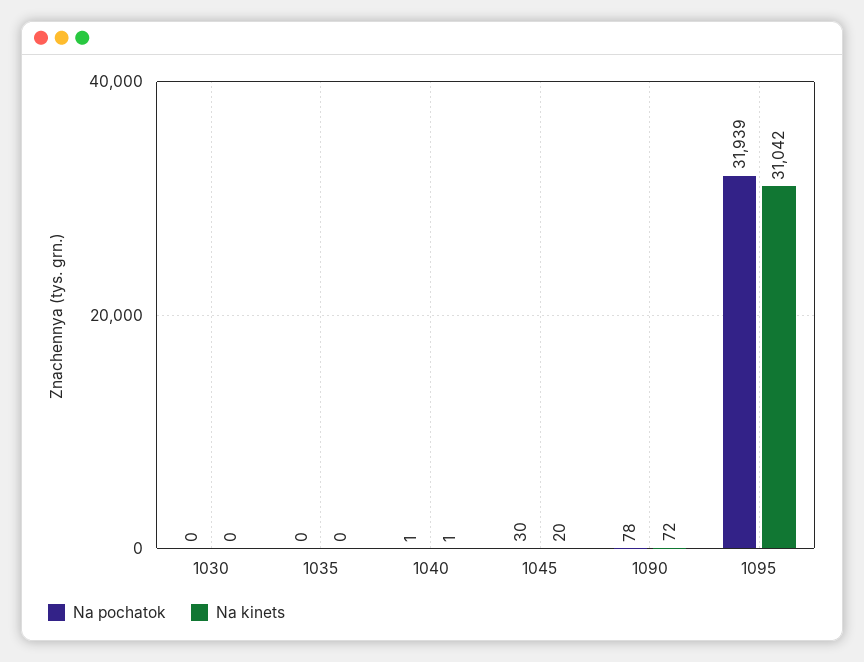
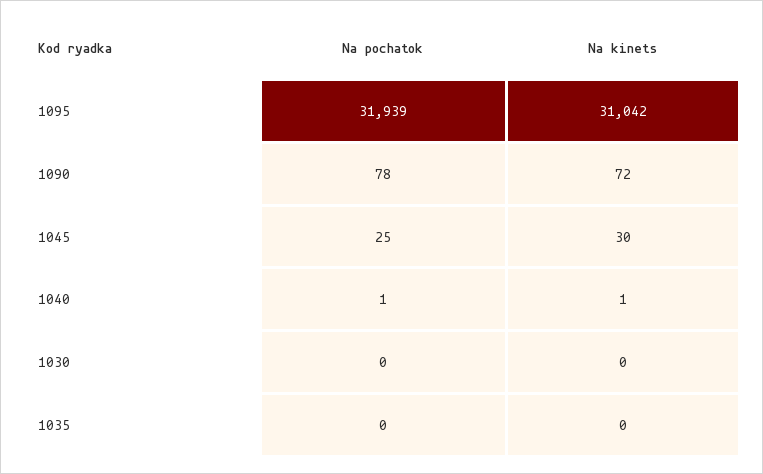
Na pochatok, 1045: 30 -> 25
Na kinets, 1045: 20 -> 30

